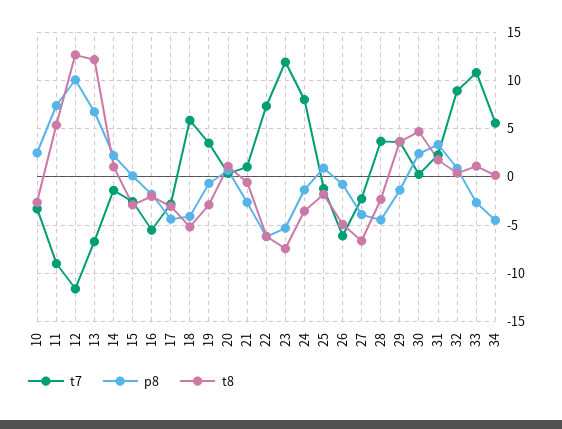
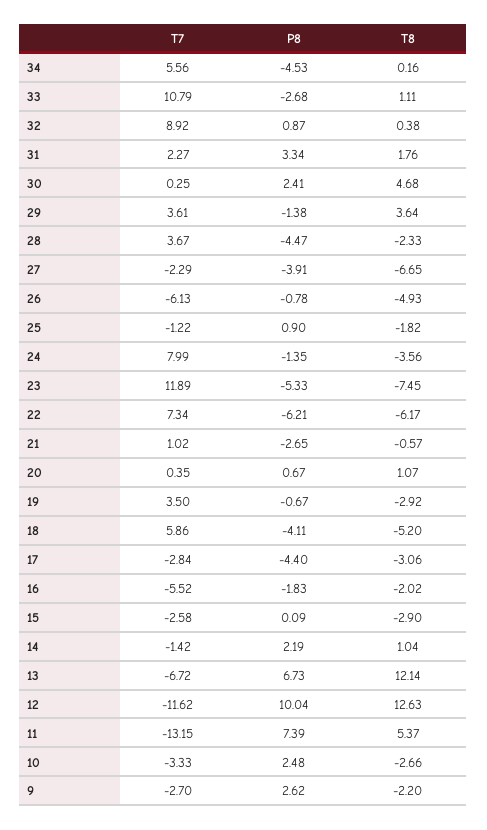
t7, 11: -9 -> -13.15
t7, 9: none -> -2.7
p8, 9: none -> 2.62
t8, 9: none -> -2.2

